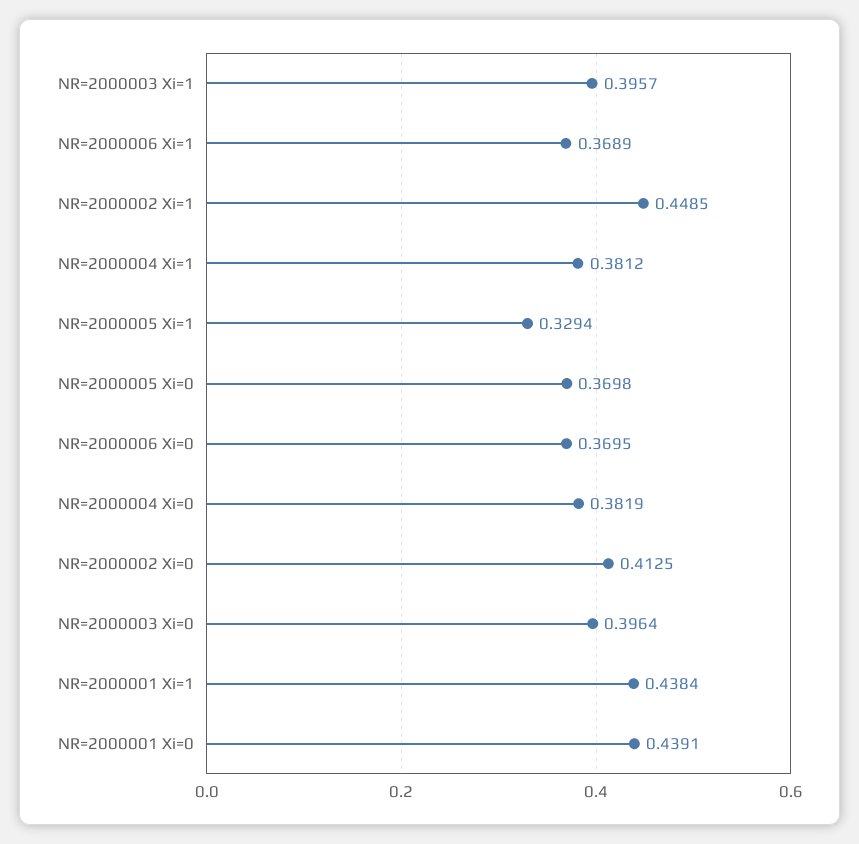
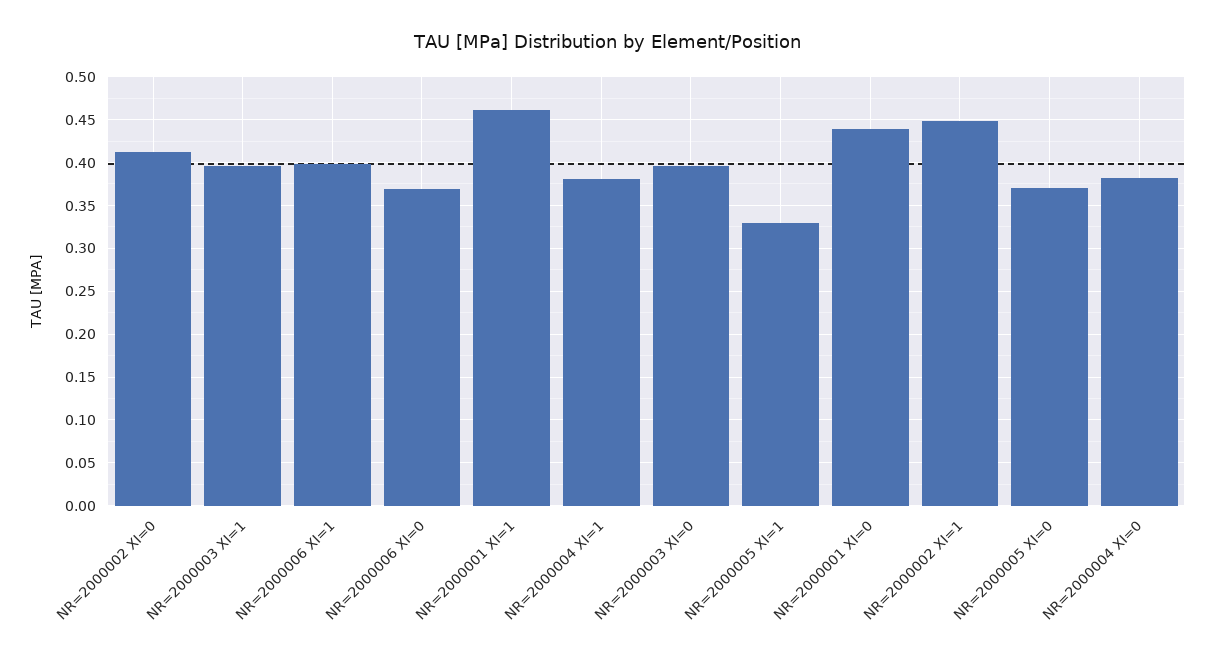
NR=2000006 Xi=1: 0.3689 -> 0.4
NR=2000001 Xi=1: 0.4384 -> 0.46

